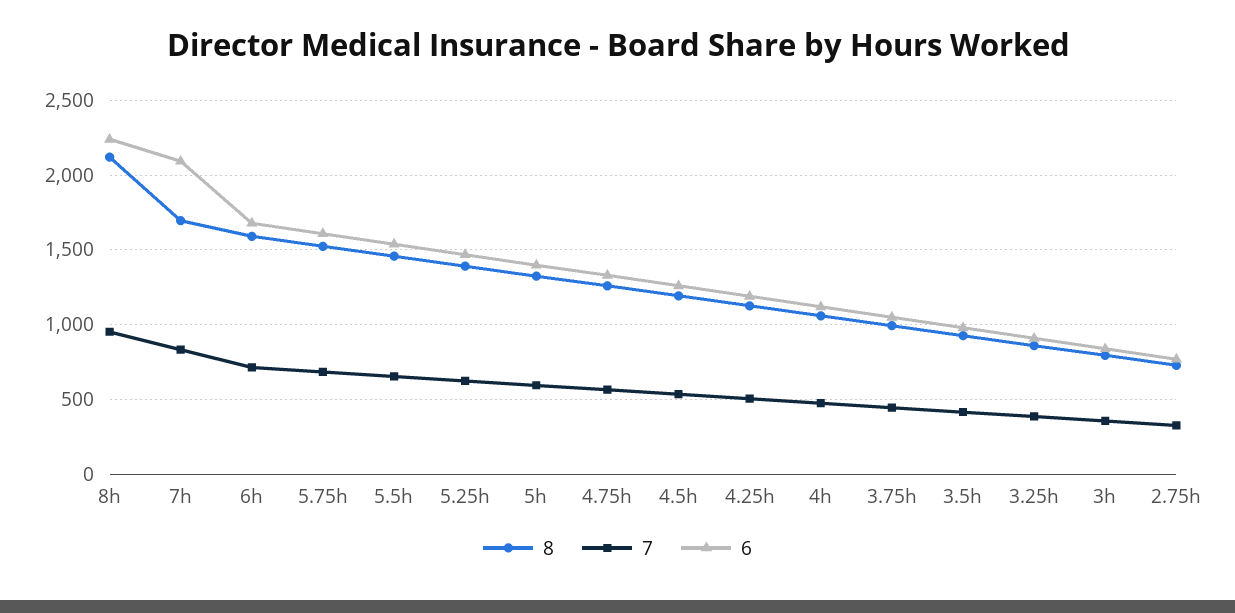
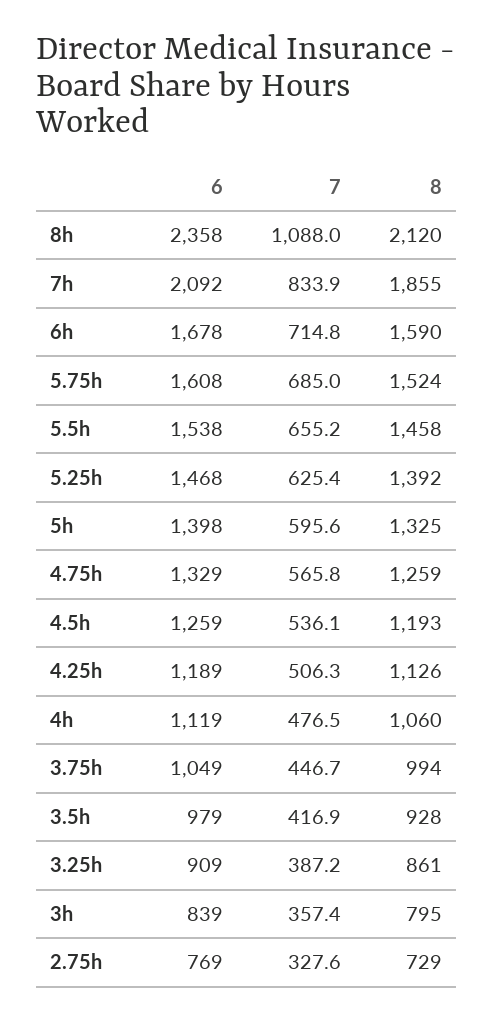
7, 8h: 950 -> 1088
6, 8h: 2250 -> 2358
8, 7h: 1700 -> 1855

